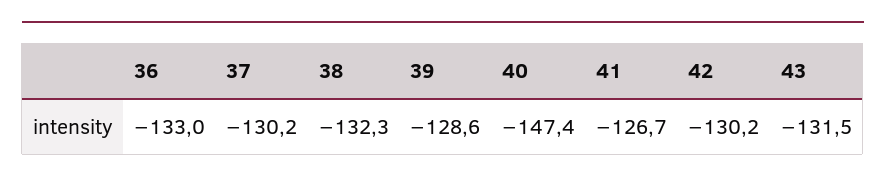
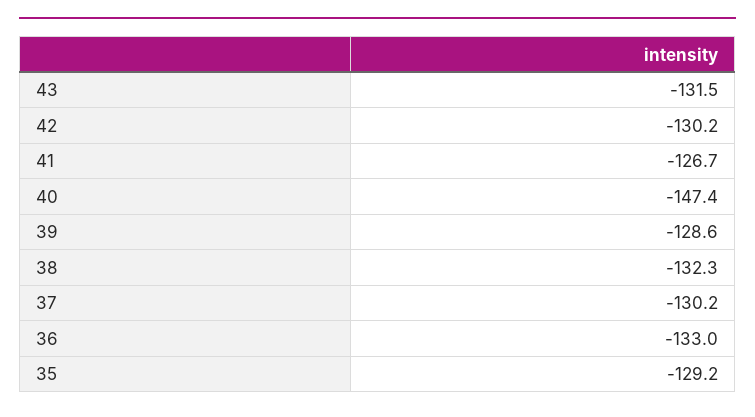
35: none -> -129.2

